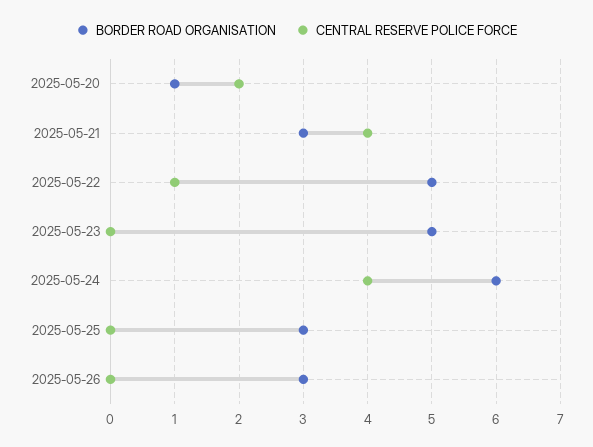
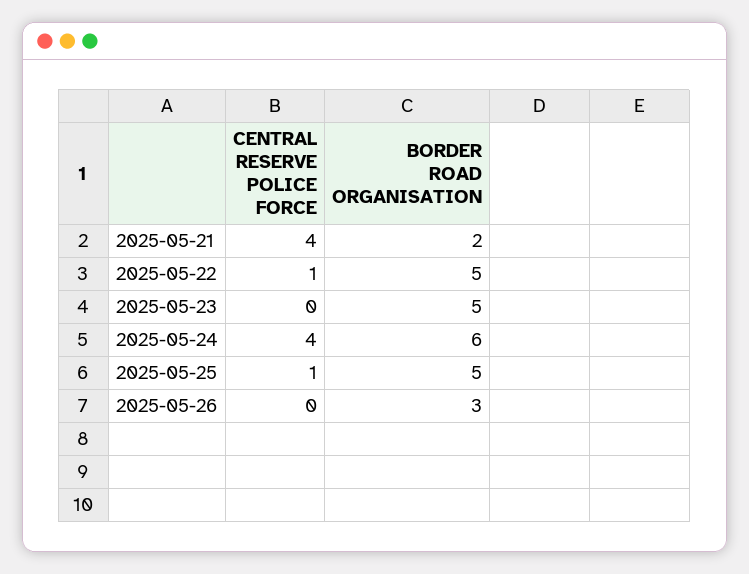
BORDER ROAD ORGANISATION, 2025-05-20: 1 -> none
CENTRAL RESERVE POLICE FORCE, 2025-05-20: 2 -> none
BORDER ROAD ORGANISATION, 2025-05-21: 3 -> 2
BORDER ROAD ORGANISATION, 2025-05-25: 3 -> 5
CENTRAL RESERVE POLICE FORCE, 2025-05-25: 0 -> 1

